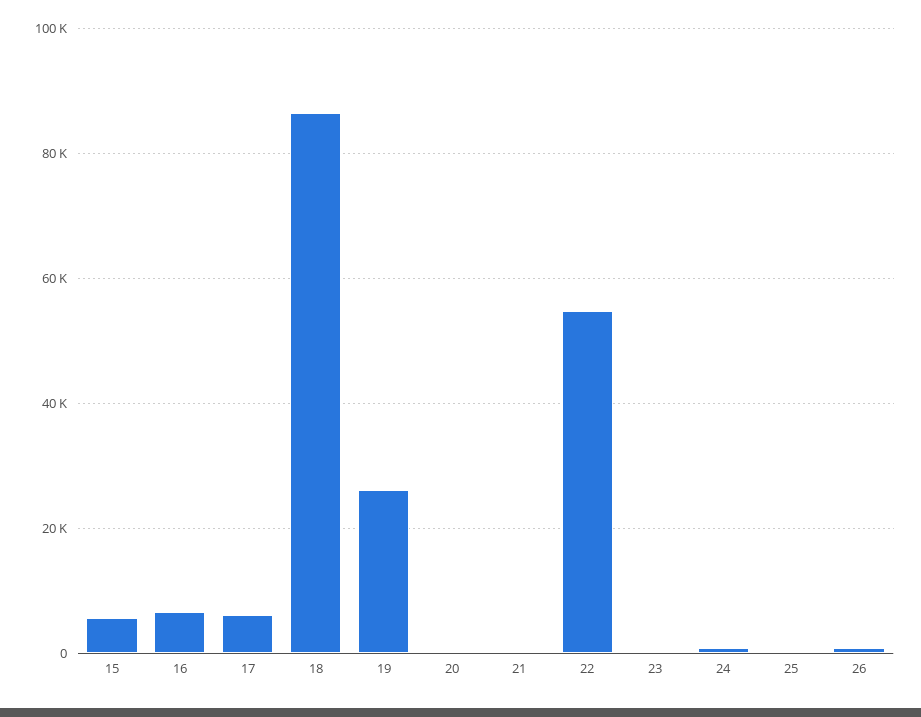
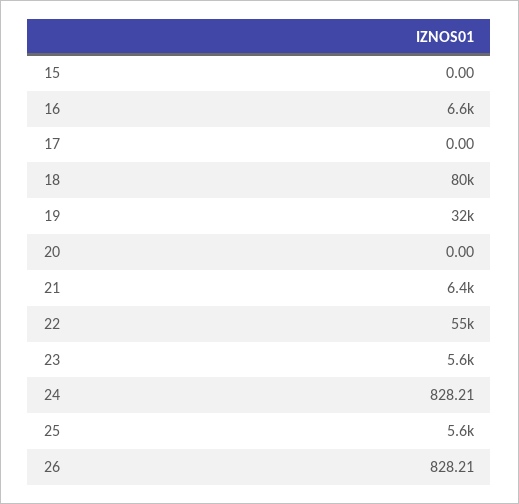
15: 6000 -> 0
17: 6000 -> 0
18: 86000 -> 80000
19: 26000 -> 32000
21: 0 -> 6400
23: 0 -> 5600
25: 0 -> 5600

